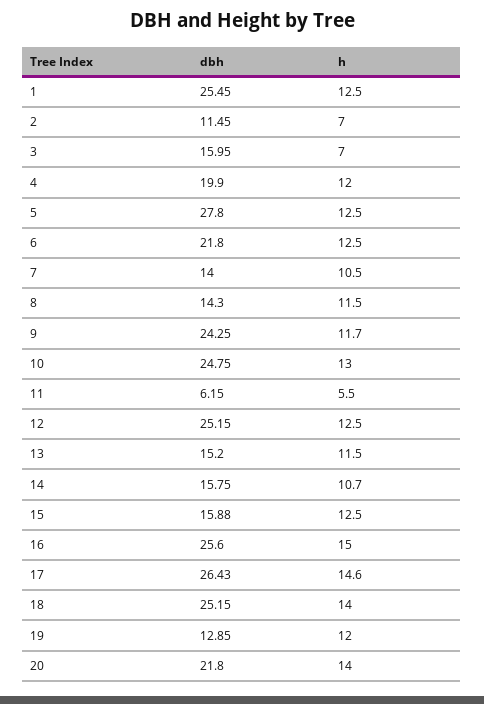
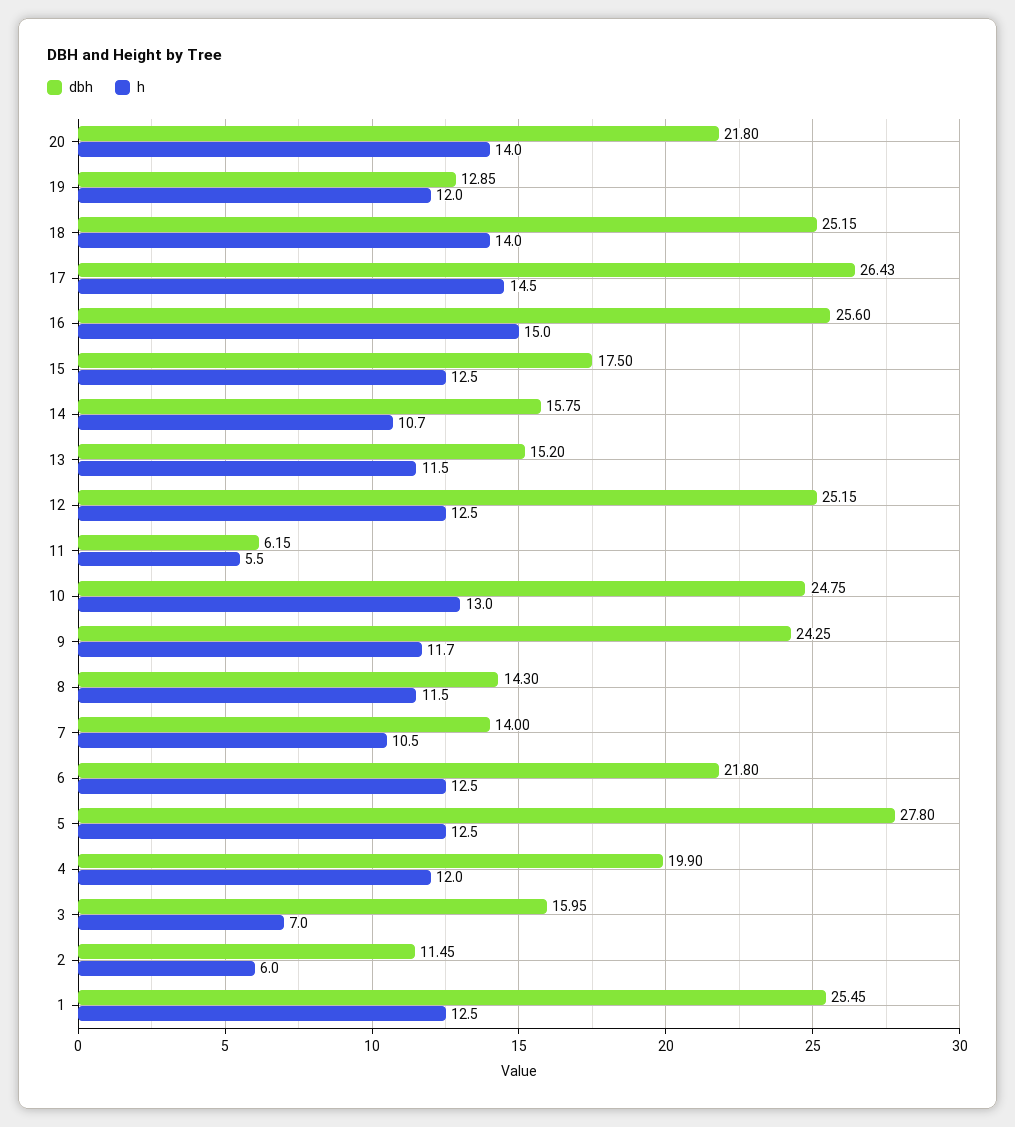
h, 2: 7 -> 6
dbh, 15: 15.88 -> 17.5
h, 17: 14.6 -> 14.5

